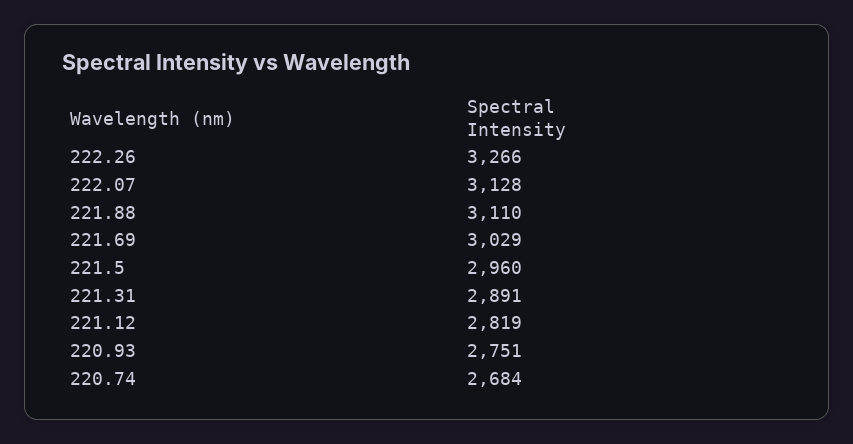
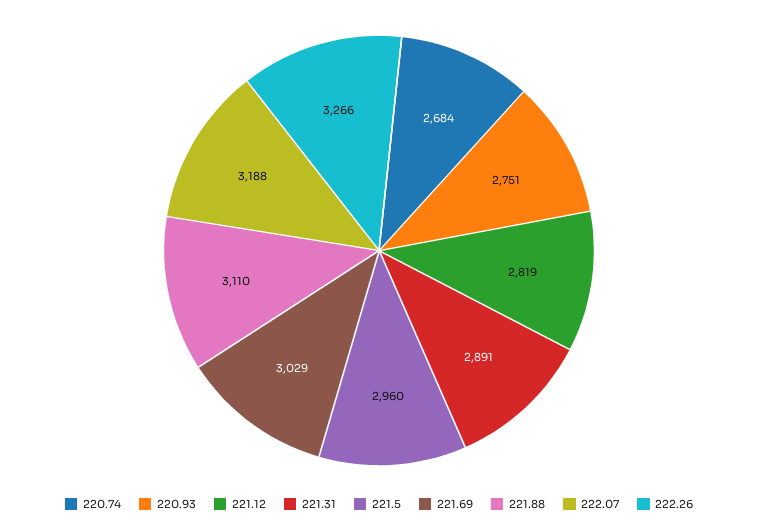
222.07: 3128 -> 3188

